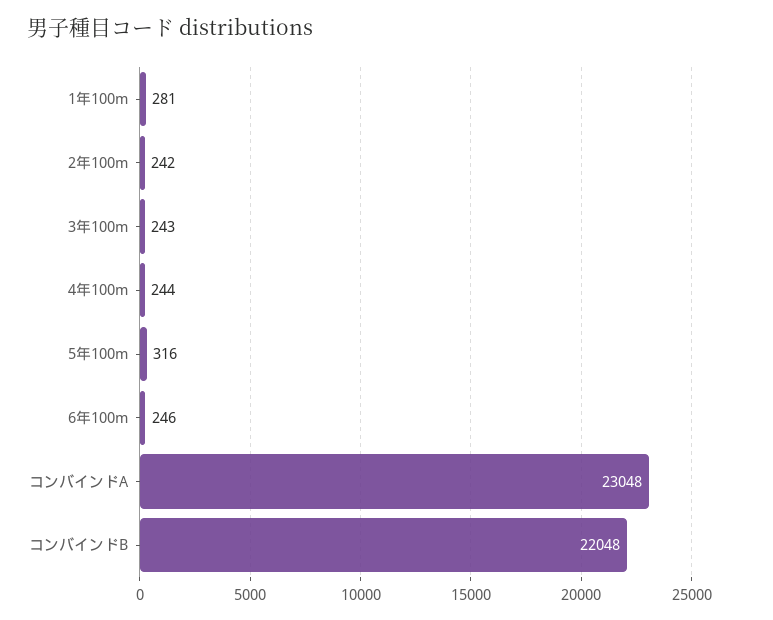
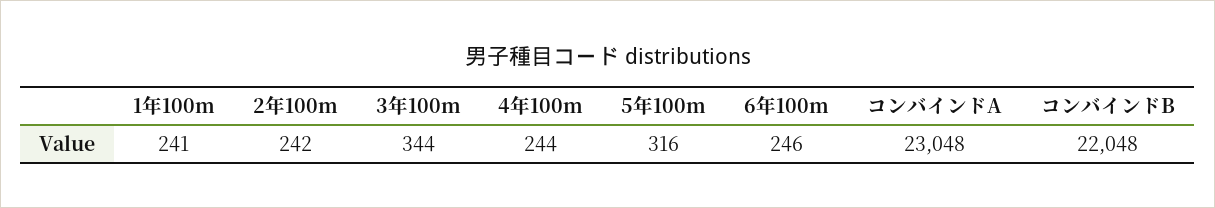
1年100m: 281 -> 241
3年100m: 243 -> 344

